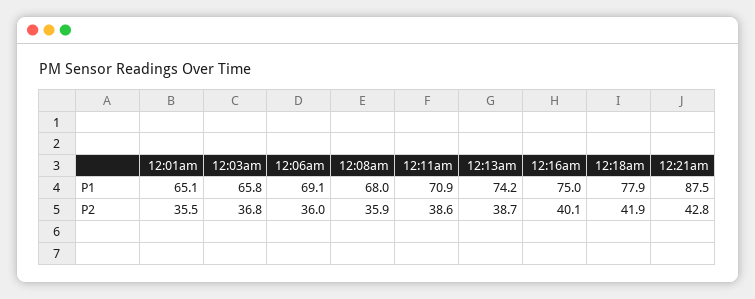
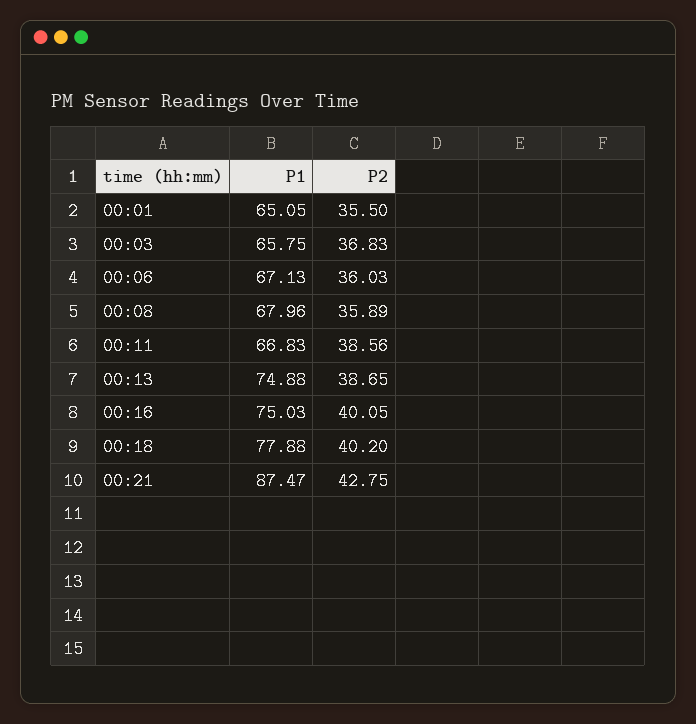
12:06am, P1: 69.1 -> 67.13
12:11am, P1: 70.9 -> 66.83
12:13am, P1: 74.2 -> 74.88
12:18am, P2: 41.9 -> 40.2

